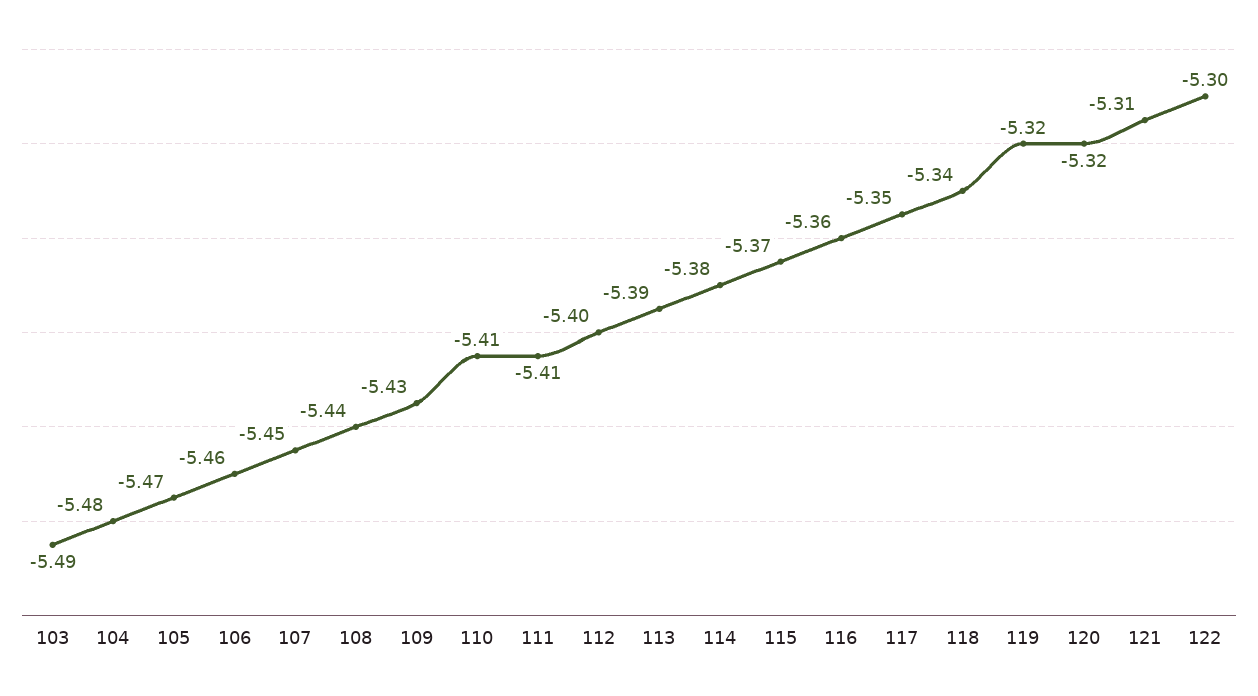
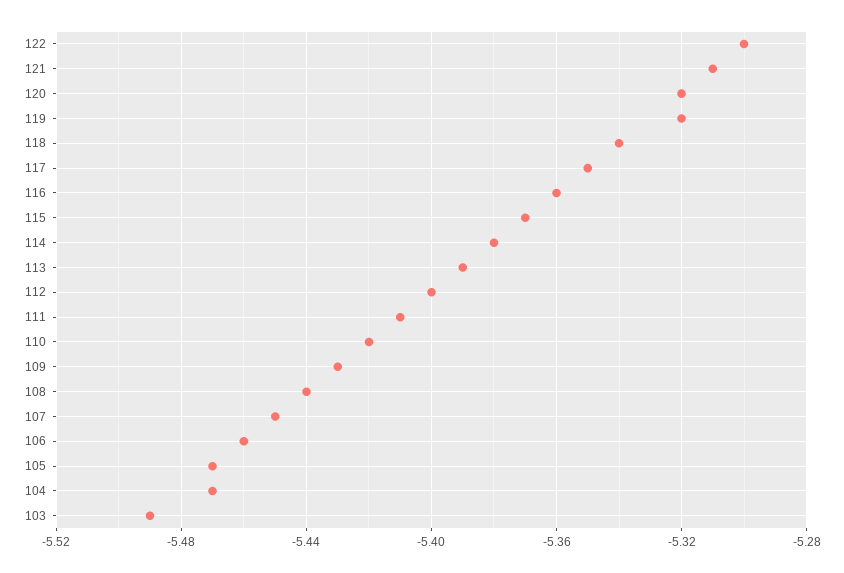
104: -5.48 -> -5.47
110: -5.41 -> -5.42

